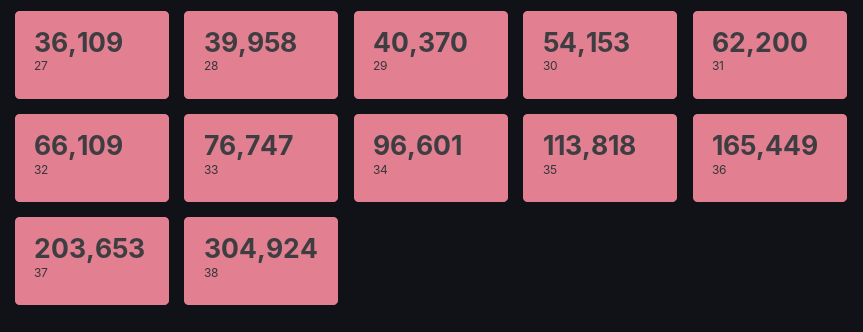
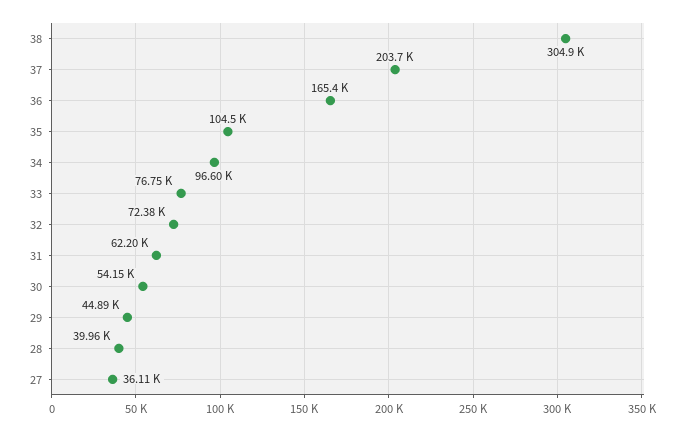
29: 40370 -> 44890
32: 66109 -> 72380
35: 113818 -> 104500

